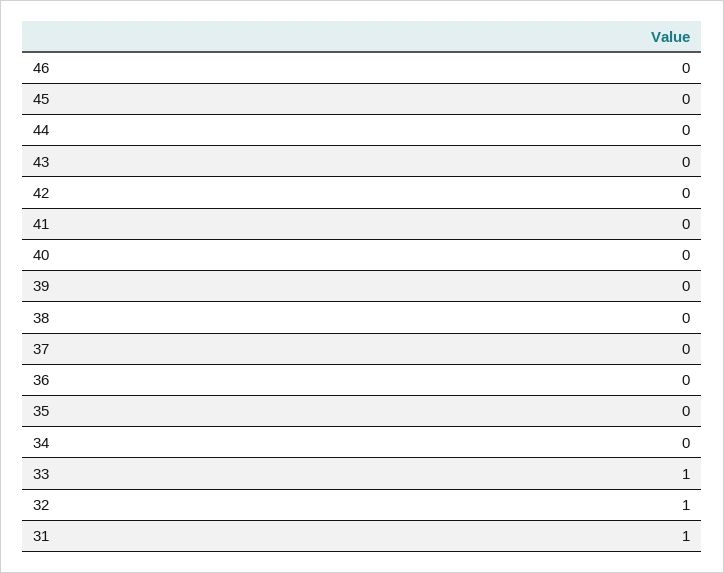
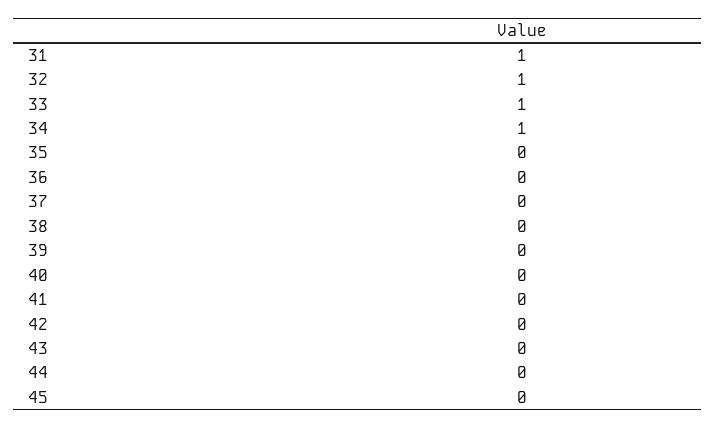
46: 0 -> none
34: 0 -> 1

